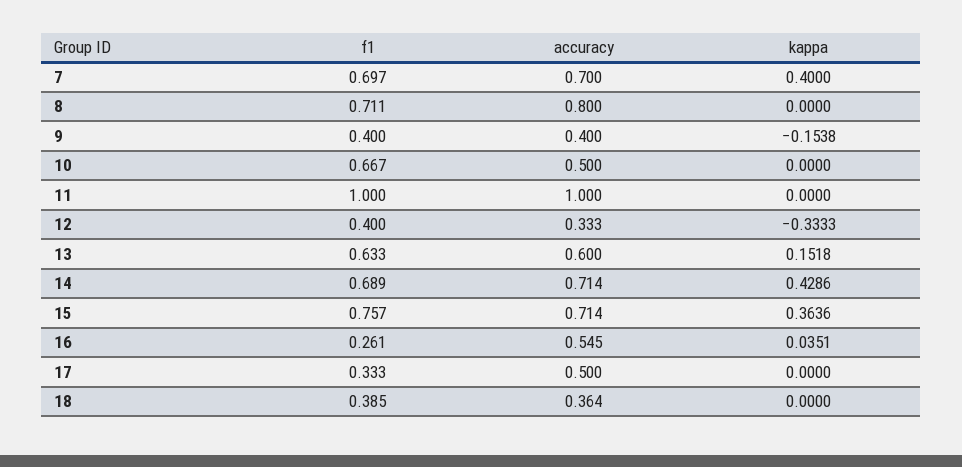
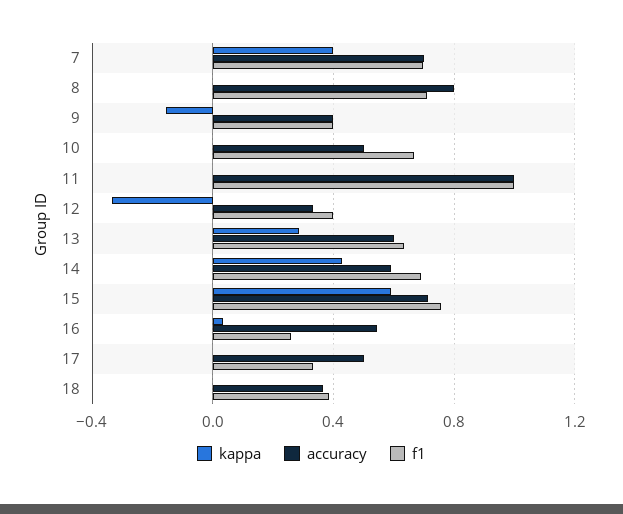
kappa, 13: 0.1518 -> 0.3
accuracy, 14: 0.714 -> 0.6
kappa, 15: 0.3636 -> 0.6

